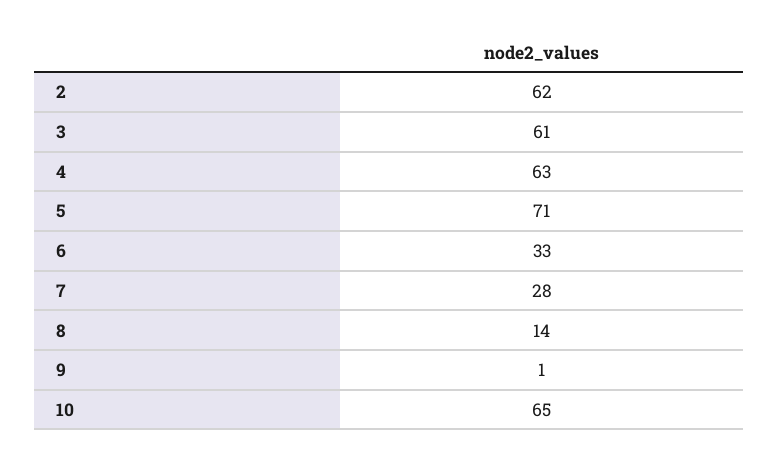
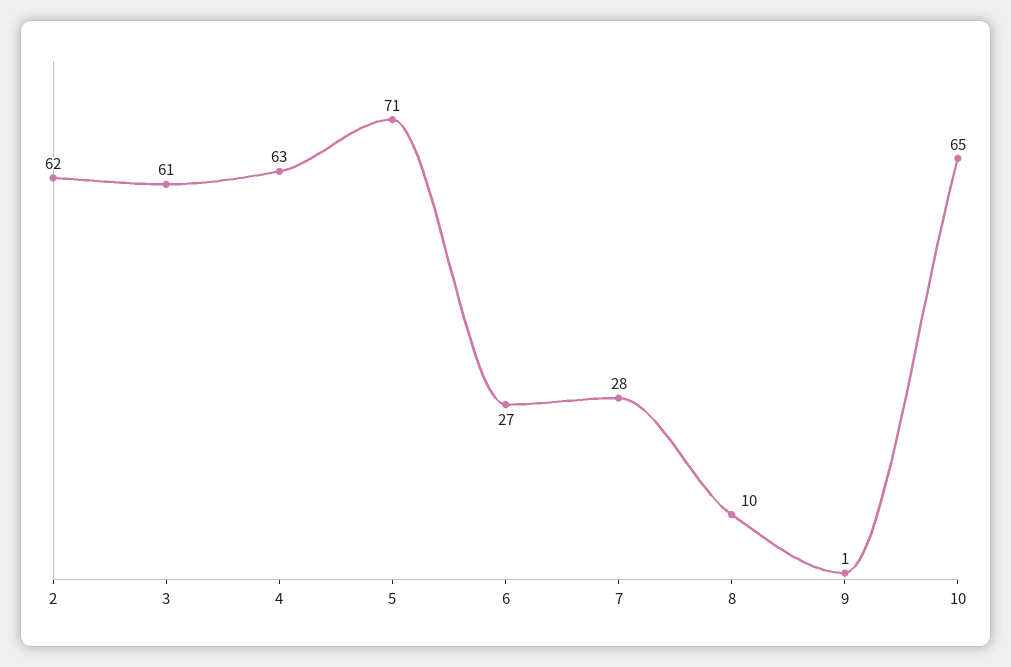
6: 33 -> 27
8: 14 -> 10

